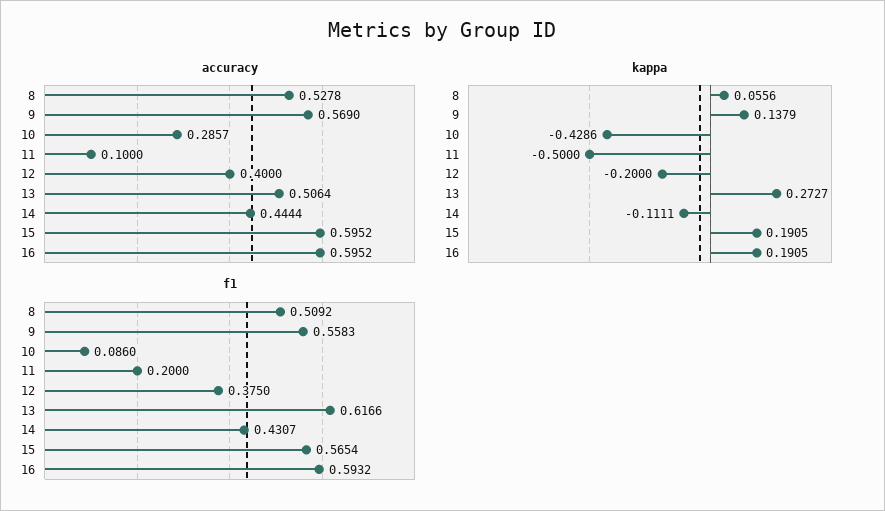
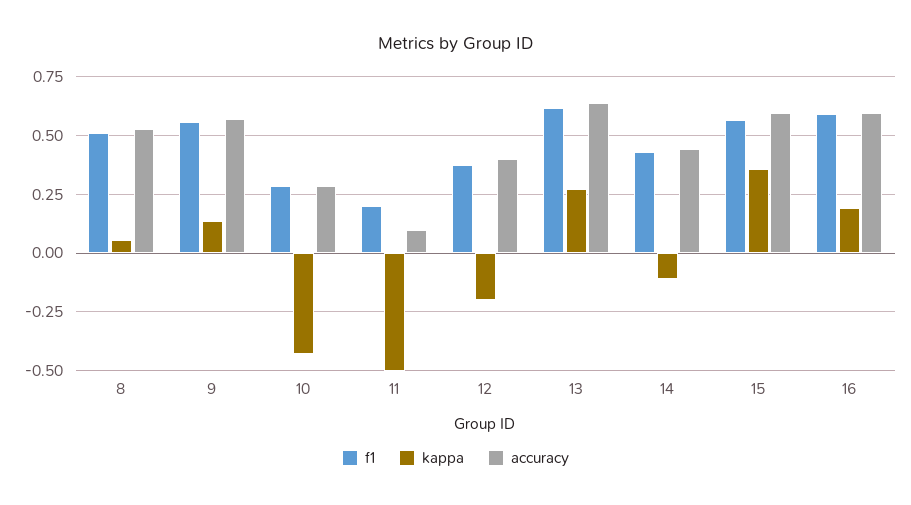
accuracy, 13: 0.5064 -> 0.65
kappa, 15: 0.1905 -> 0.35
f1, 10: 0.086 -> 0.3

